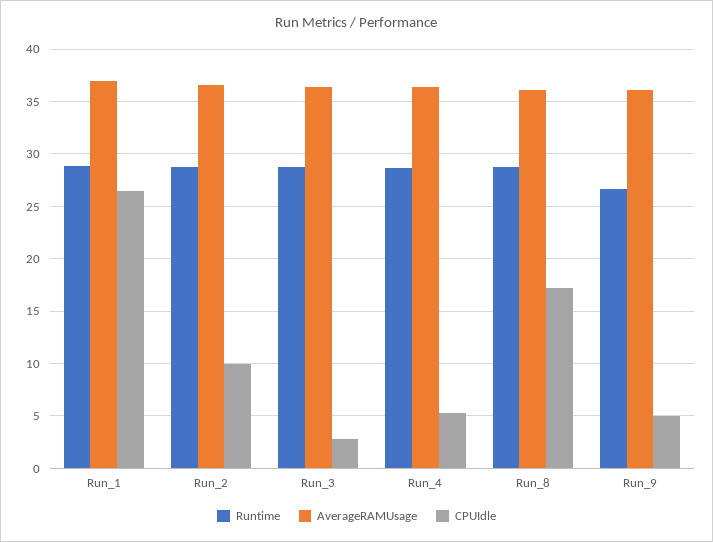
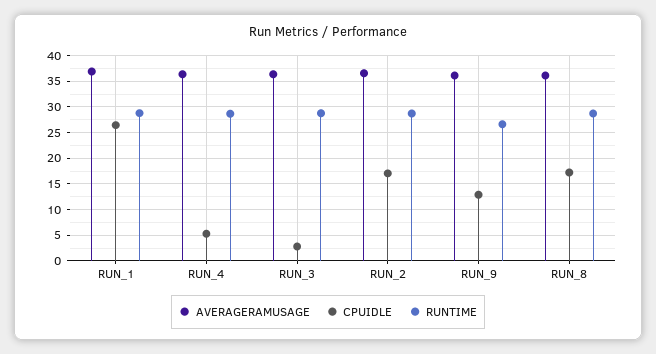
CPUIdle, Run_2: 10 -> 17.5
CPUIdle, Run_9: 5 -> 12.5

